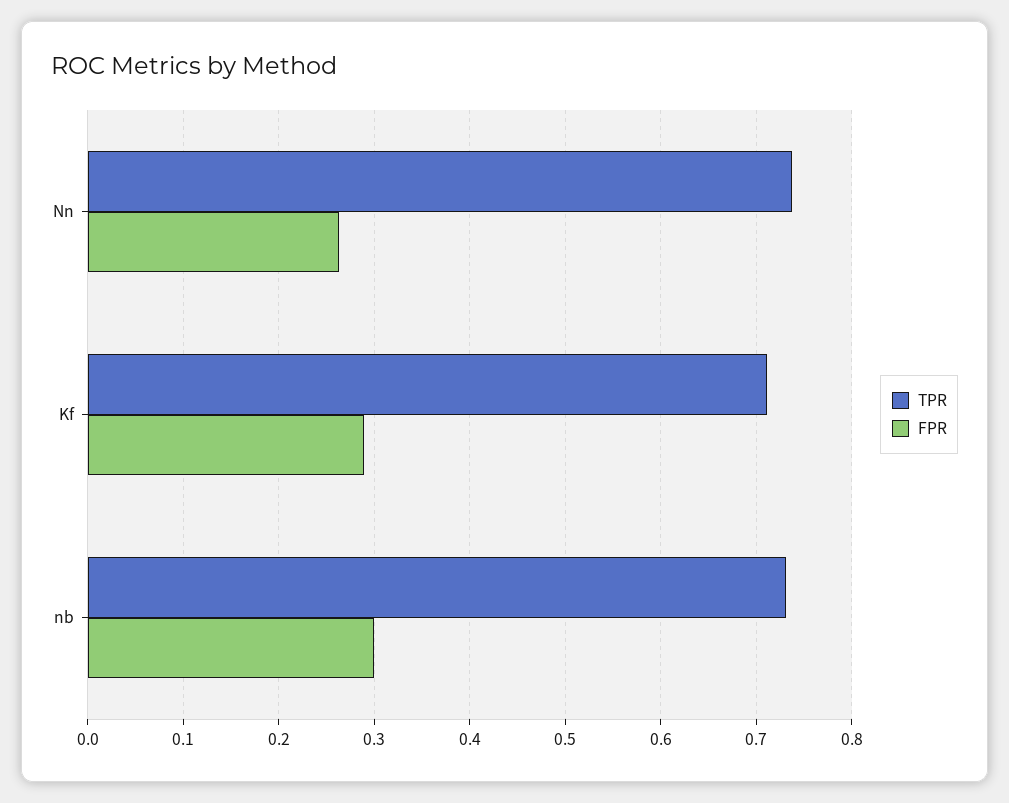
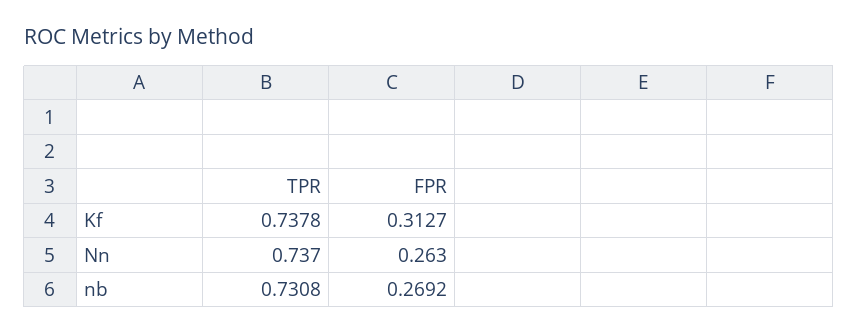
TPR, Kf: 0.71 -> 0.7378
FPR, Kf: 0.29 -> 0.3127
FPR, nb: 0.3 -> 0.2692

